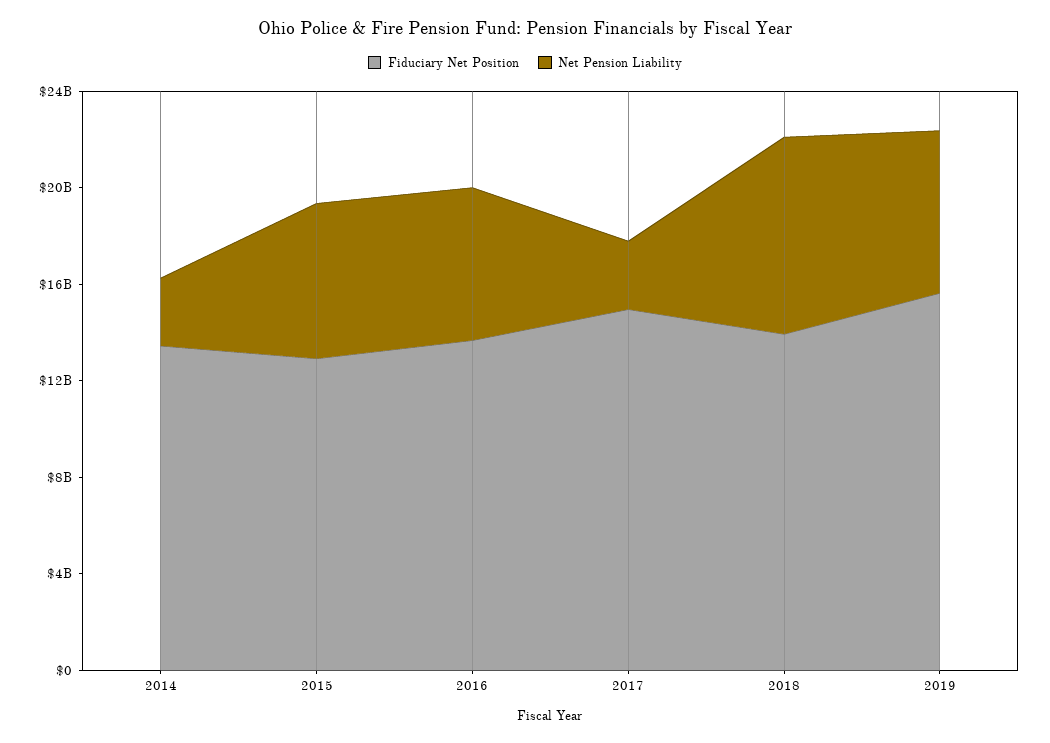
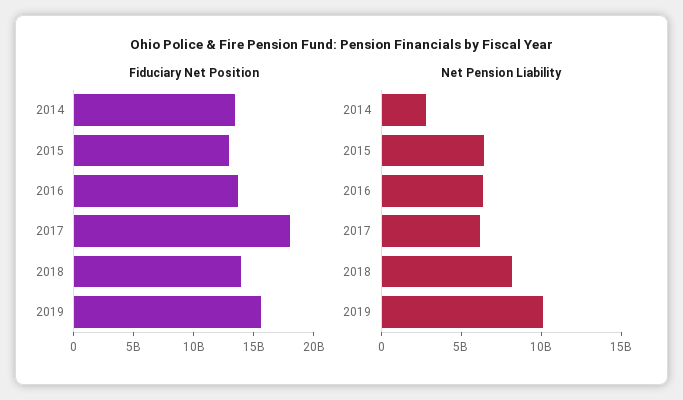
Fiduciary Net Position, 2017: 15000000000 -> 18000000000
Net Pension Liability, 2017: 3000000000 -> 6000000000
Net Pension Liability, 2019: 7000000000 -> 10000000000

